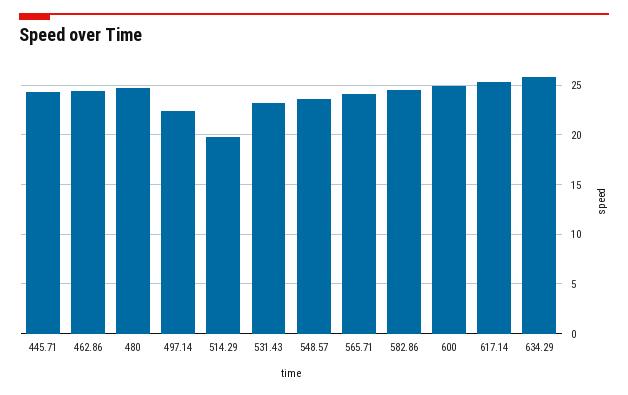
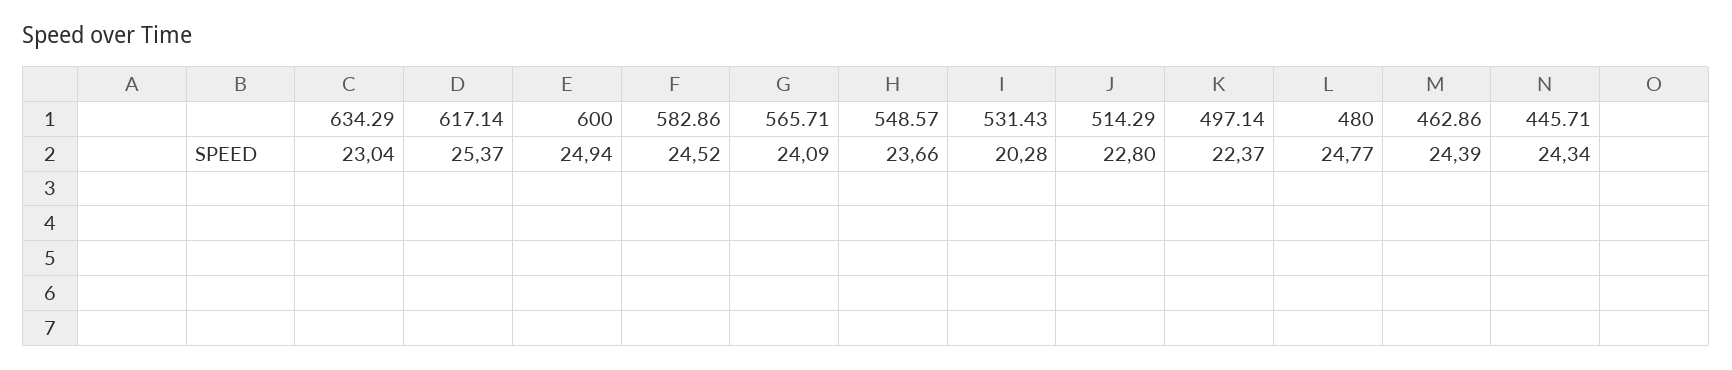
514.29: 20 -> 22.8
531.43: 23 -> 20.28
634.29: 26 -> 23.04

